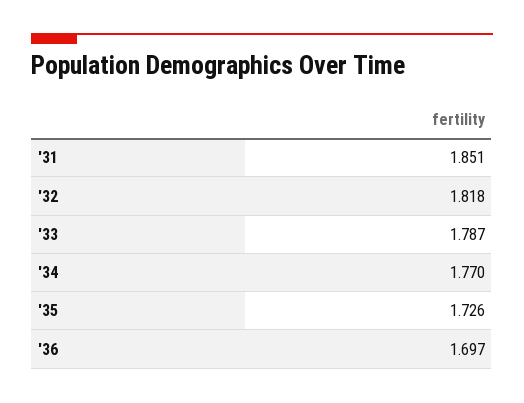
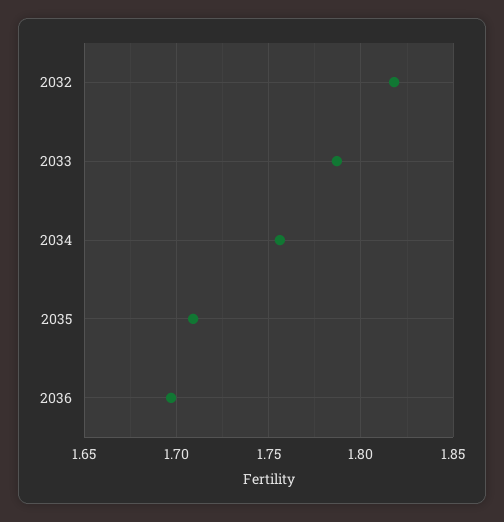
'31: 1.851 -> none
'34: 1.77 -> 1.755
'35: 1.726 -> 1.71

